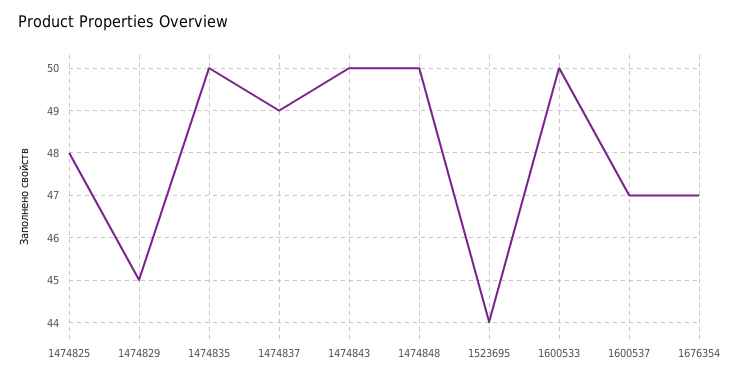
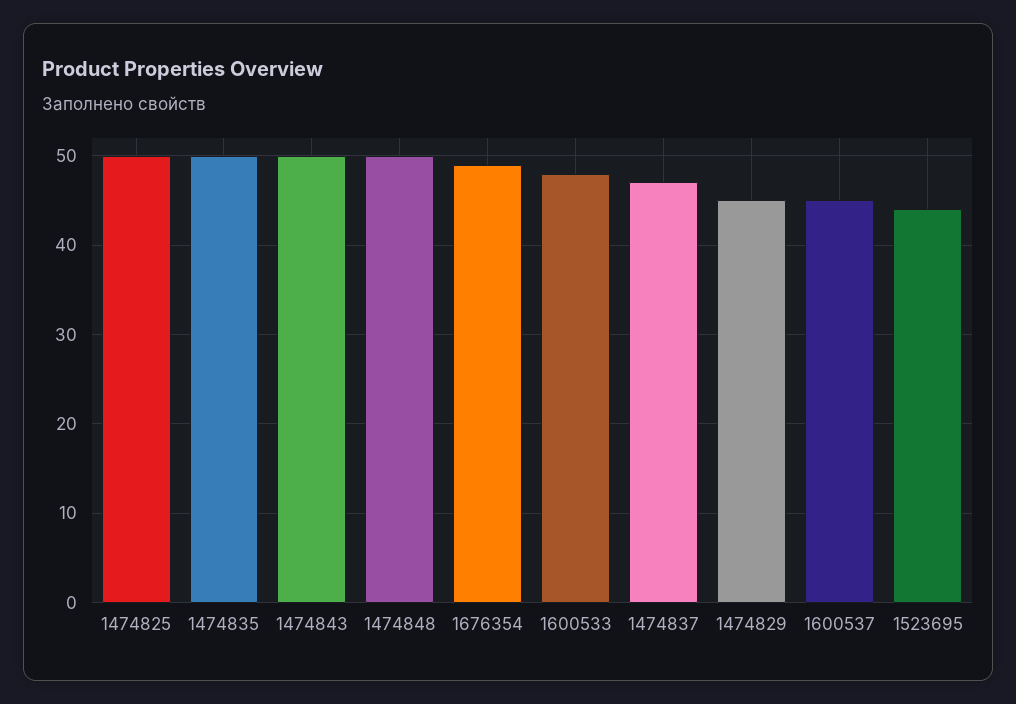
1474825: 48 -> 50
1474837: 49 -> 47
1600533: 50 -> 48
1600537: 47 -> 45
1676354: 47 -> 49

